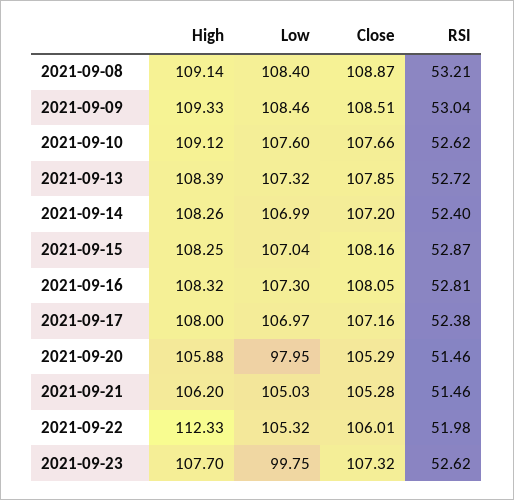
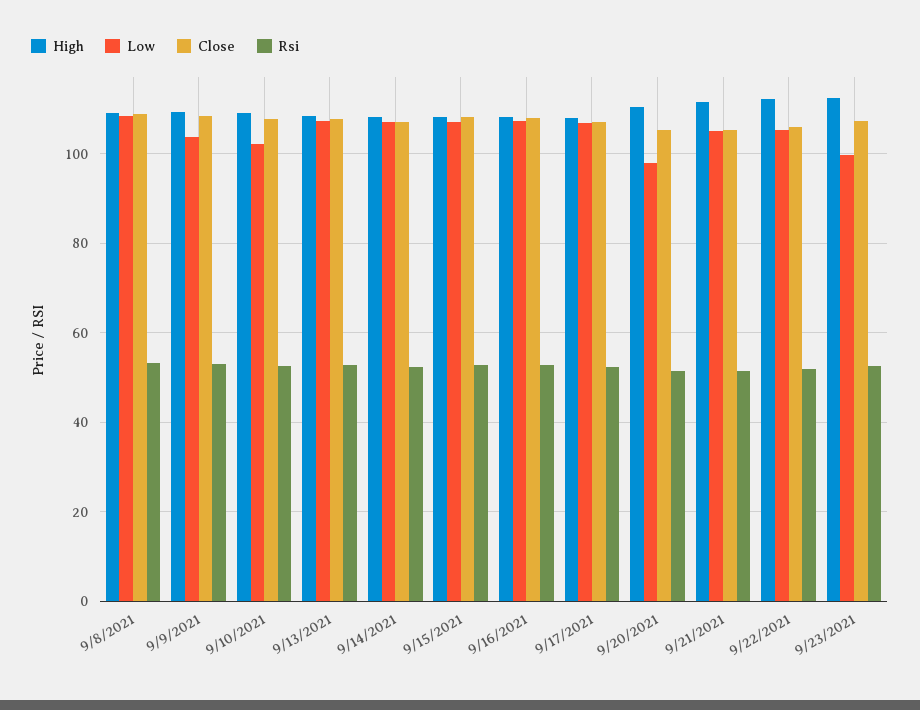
Low, 2021-09-09: 108.46 -> 104
Low, 2021-09-10: 107.6 -> 102
High, 2021-09-20: 105.88 -> 110
High, 2021-09-21: 106.2 -> 112
High, 2021-09-23: 107.7 -> 112

